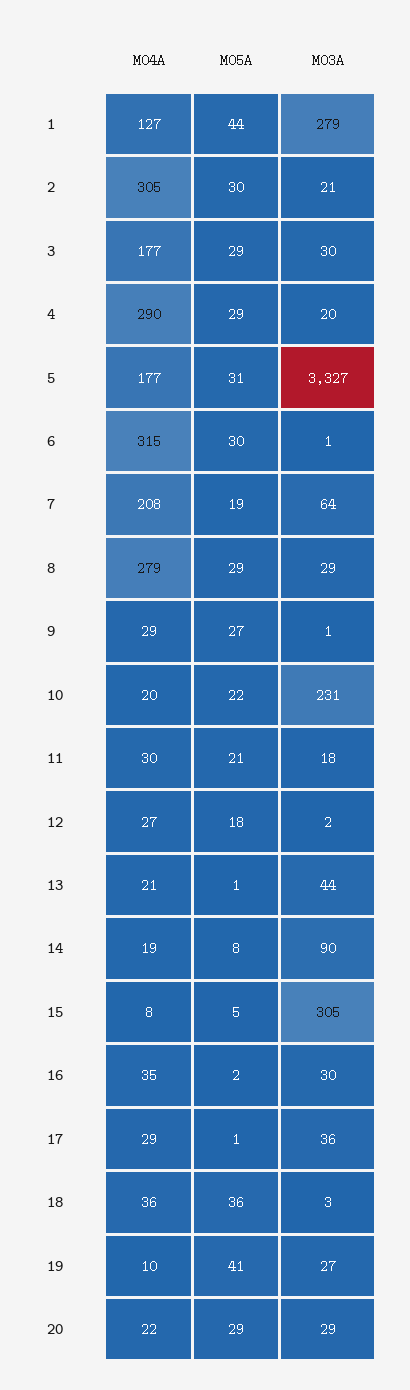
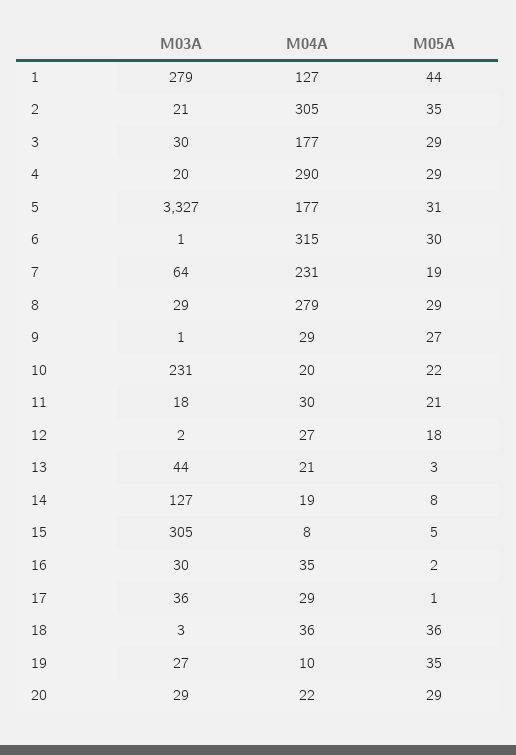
M05A, 2: 30 -> 35
M04A, 7: 208 -> 231
M05A, 13: 1 -> 3
M03A, 14: 90 -> 127
M05A, 19: 41 -> 35

